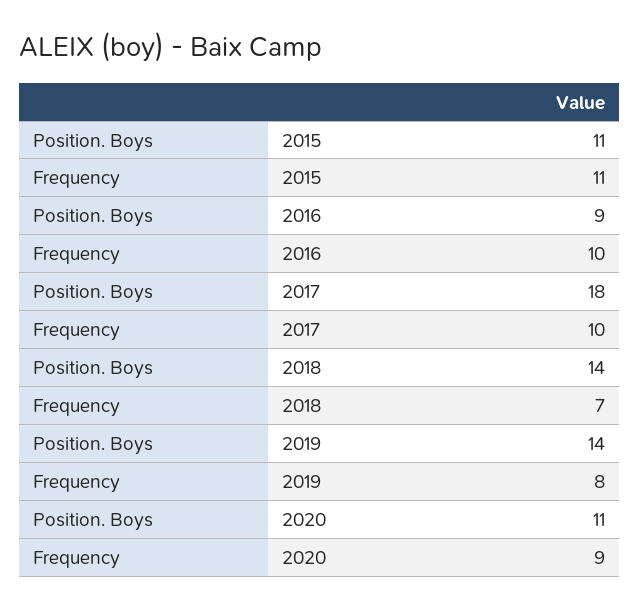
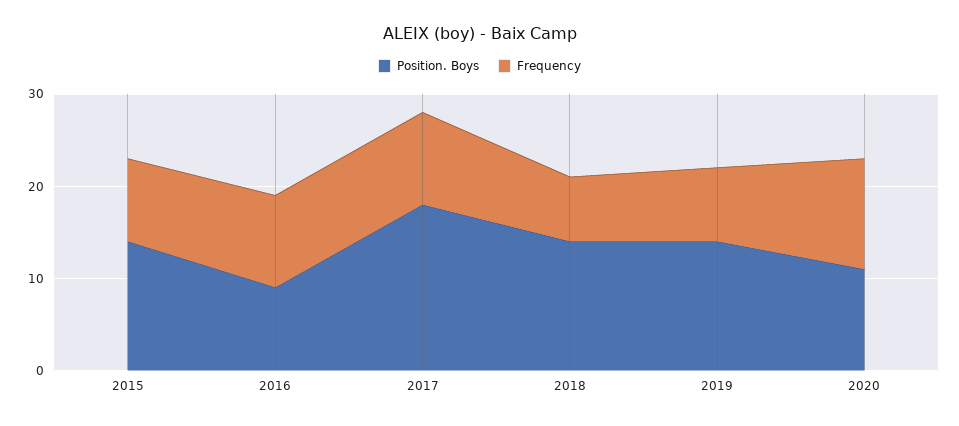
Position. Boys, 2015: 11 -> 14
Frequency, 2015: 11 -> 9
Frequency, 2020: 9 -> 12

